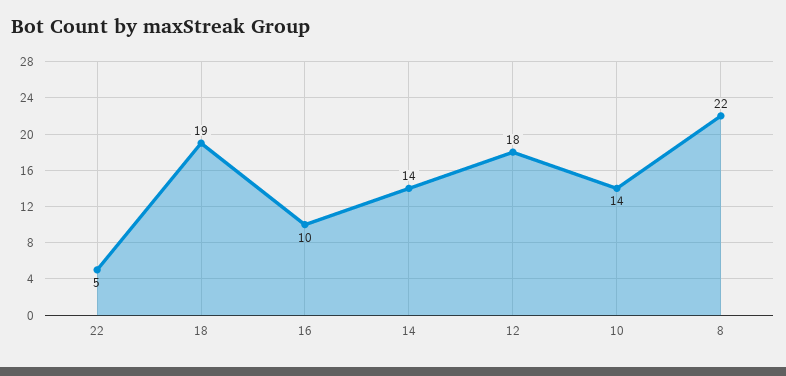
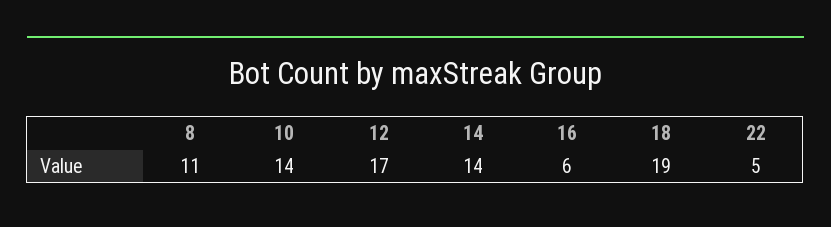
16: 10 -> 6
12: 18 -> 17
8: 22 -> 11

